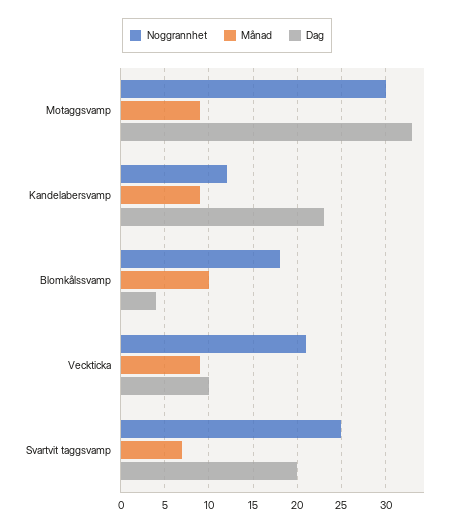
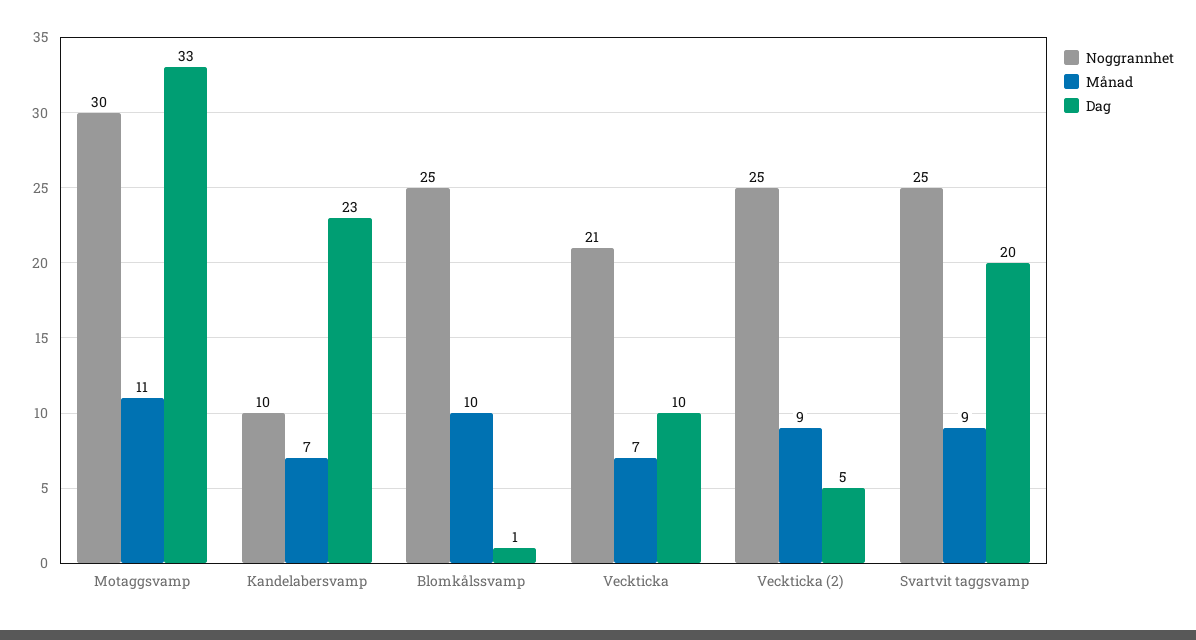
Månad, Motaggsvamp: 9 -> 11
Noggrannhet, Kandelabersvamp: 12 -> 10
Månad, Kandelabersvamp: 9 -> 7
Noggrannhet, Blomkålssvamp: 18 -> 25
Dag, Blomkålssvamp: 4 -> 1
Månad, Veckticka: 9 -> 7
Månad, Svartvit taggsvamp: 7 -> 9
Noggrannhet, Veckticka (2): none -> 25
Månad, Veckticka (2): none -> 9
Dag, Veckticka (2): none -> 5

